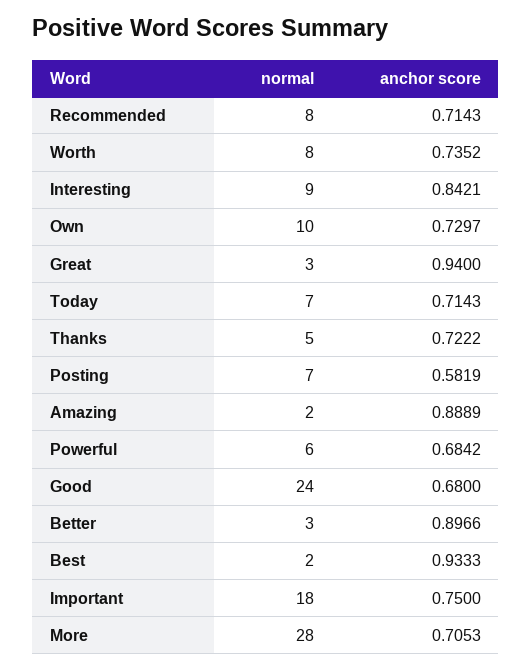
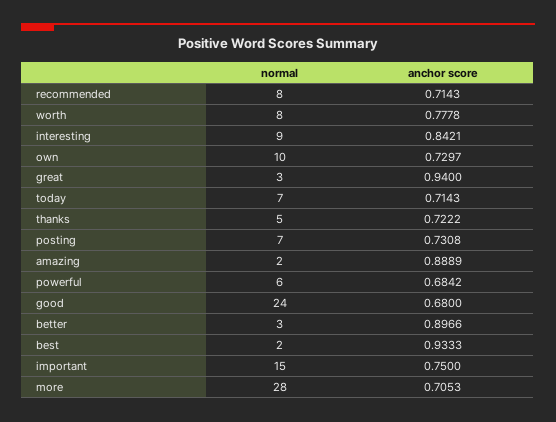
anchor score, Worth: 0.7352 -> 0.7778
anchor score, Posting: 0.5819 -> 0.7308
normal, Important: 18 -> 15

